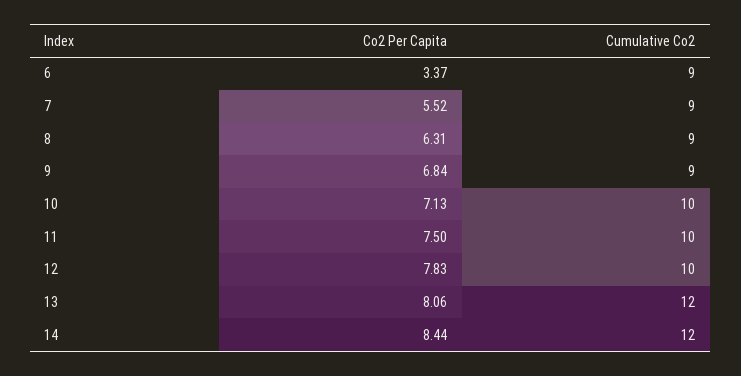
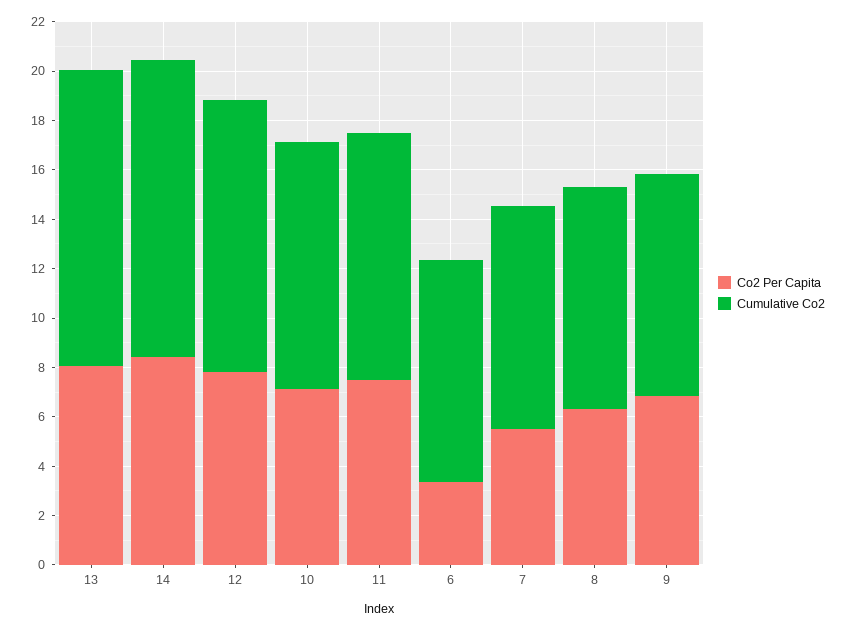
Cumulative Co2, 12: 10 -> 11

